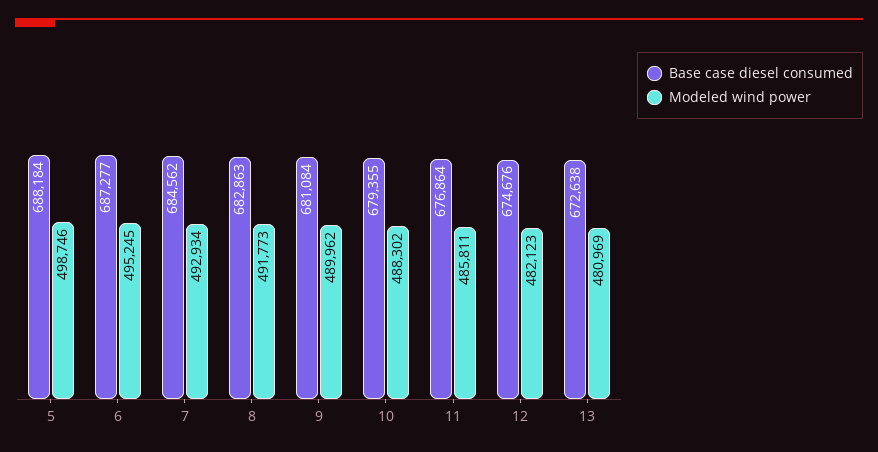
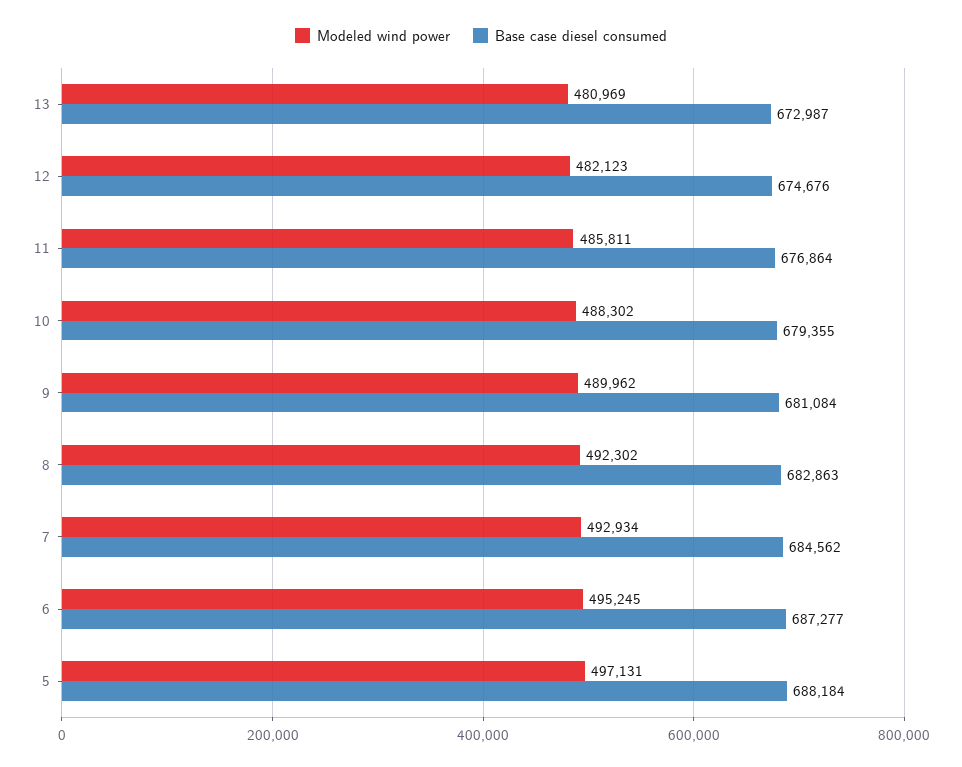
Modeled wind power, 5: 498746 -> 497131
Modeled wind power, 8: 491773 -> 492302
Base case diesel consumed, 13: 672638 -> 672987

